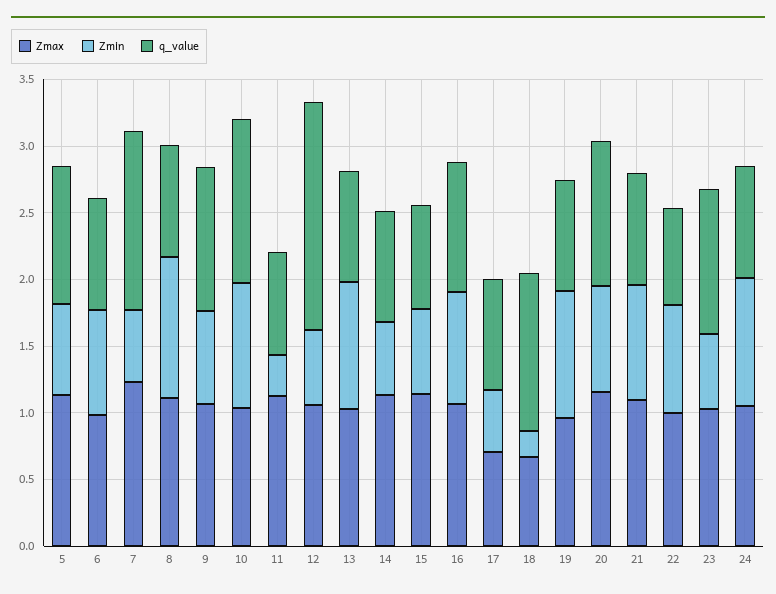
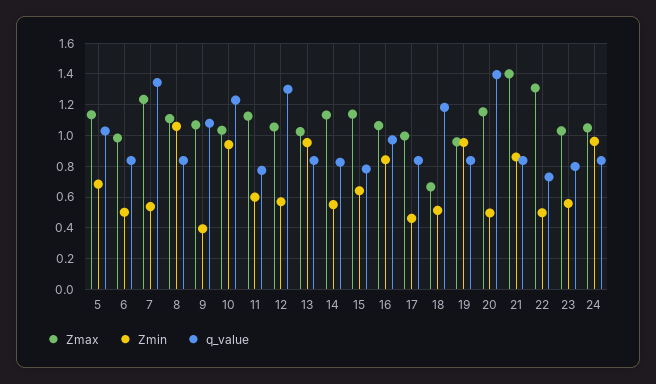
Zmin, 6: 0.8 -> 0.5
Zmin, 9: 0.7 -> 0.4
Zmin, 11: 0.3 -> 0.6
q_value, 12: 1.7 -> 1.3
Zmax, 17: 0.7 -> 1
Zmin, 18: 0.2 -> 0.5
Zmin, 20: 0.8 -> 0.5
q_value, 20: 1.1 -> 1.4
Zmax, 21: 1.1 -> 1.4
Zmax, 22: 1 -> 1.3
Zmin, 22: 0.8 -> 0.5
q_value, 23: 1.1 -> 0.8

